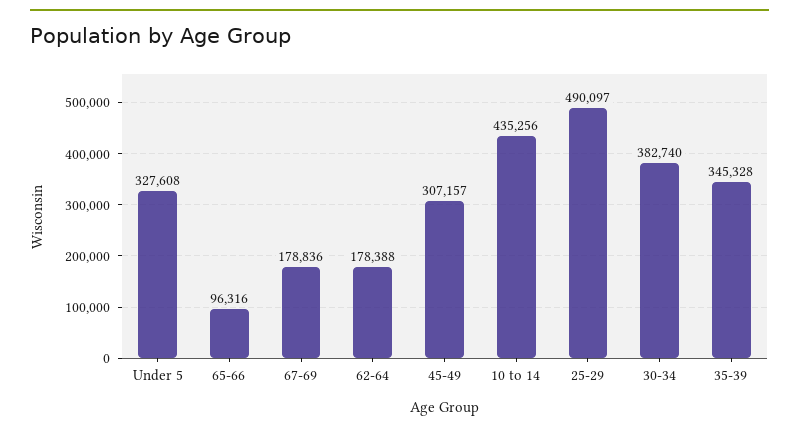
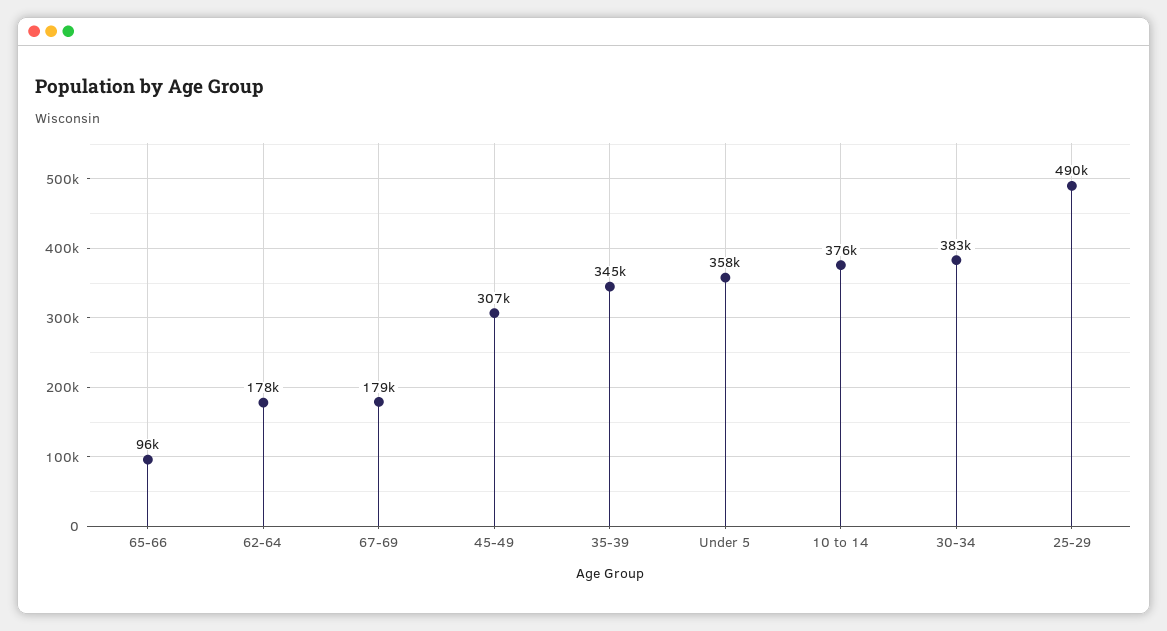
Under 5: 327608 -> 358000
10 to 14: 435256 -> 376000

